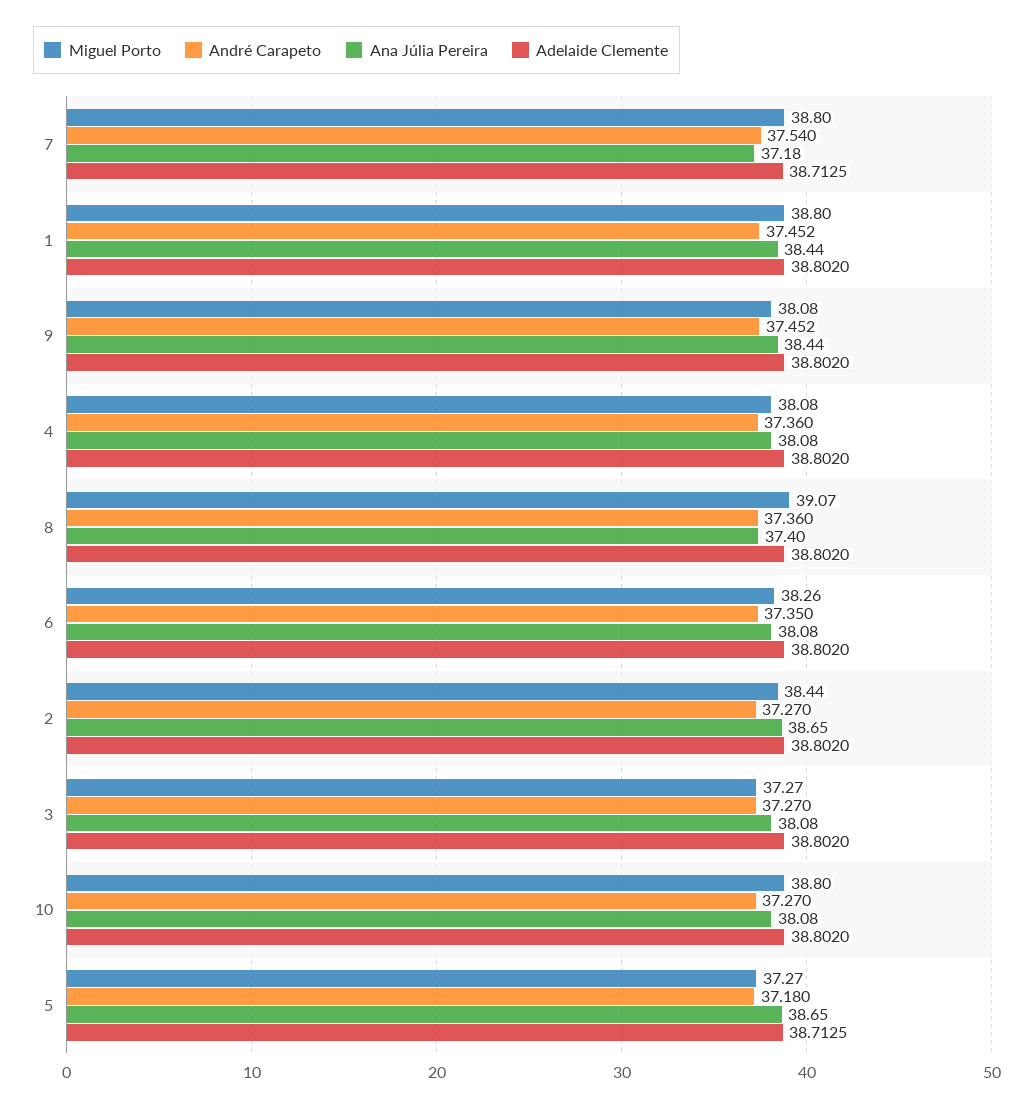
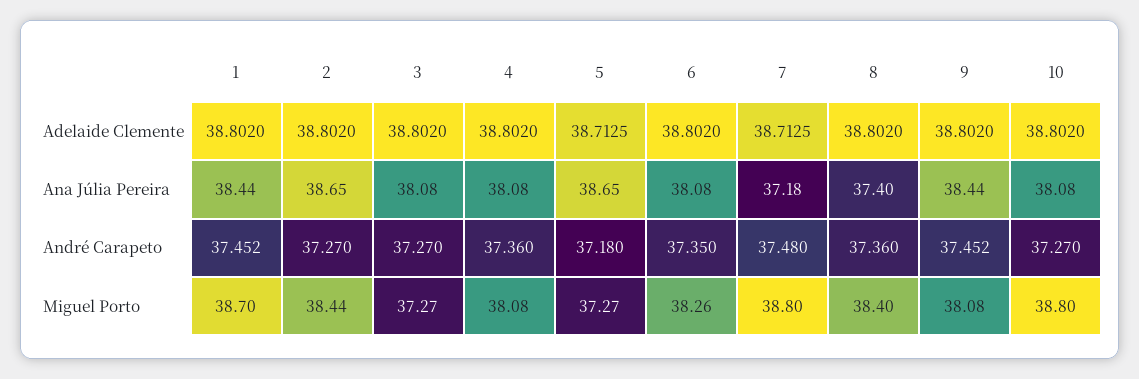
André Carapeto, 7: 37.54 -> 37.48
Miguel Porto, 1: 38.8 -> 38.7
Miguel Porto, 8: 39.07 -> 38.4

